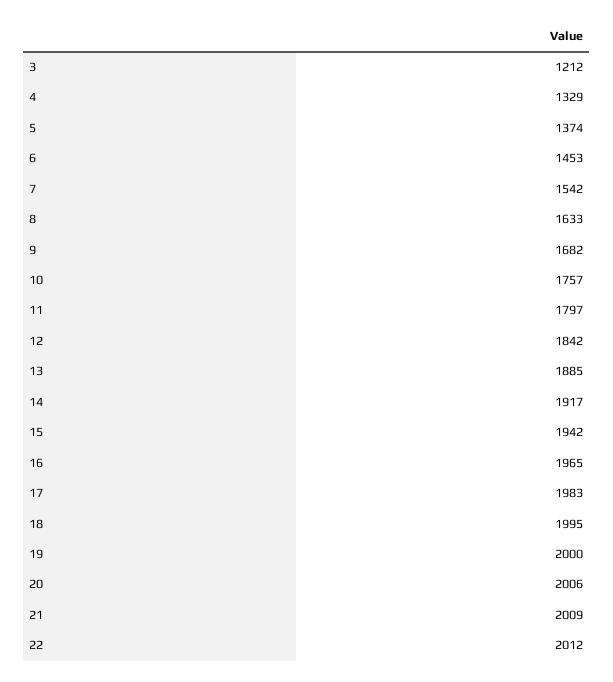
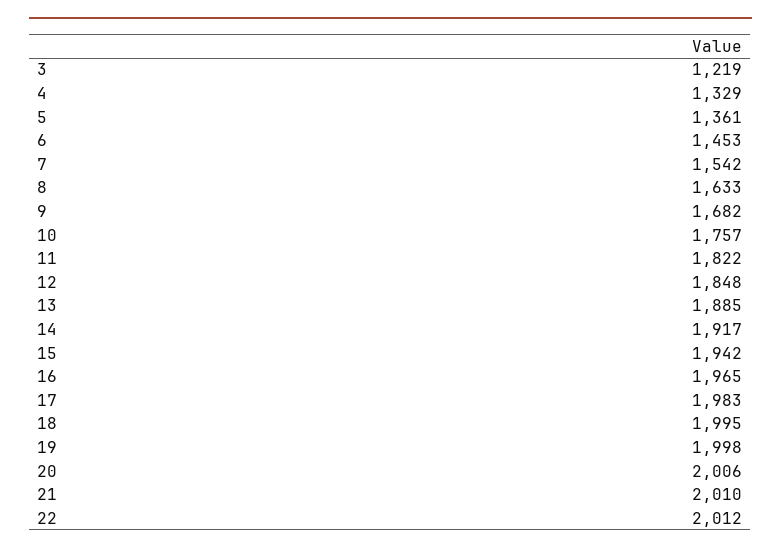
3: 1212 -> 1219
5: 1374 -> 1361
11: 1797 -> 1822
12: 1842 -> 1848
19: 2000 -> 1998
21: 2009 -> 2010

